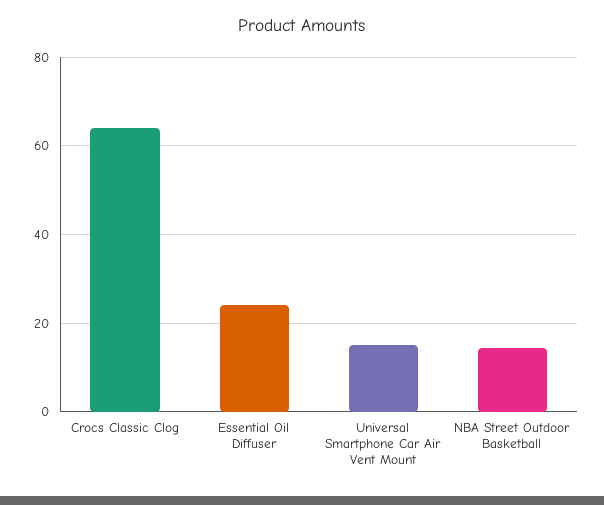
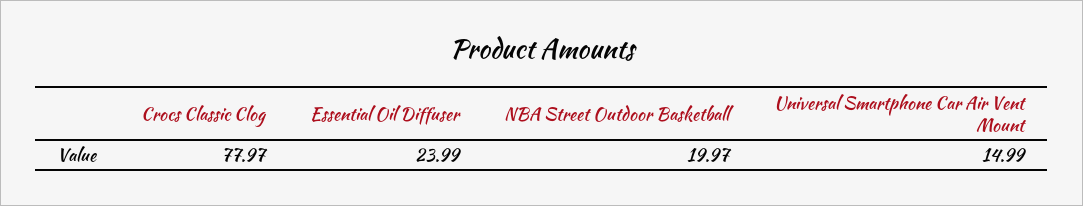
Crocs Classic Clog: 64 -> 77.97
NBA Street Outdoor Basketball: 14 -> 19.97

